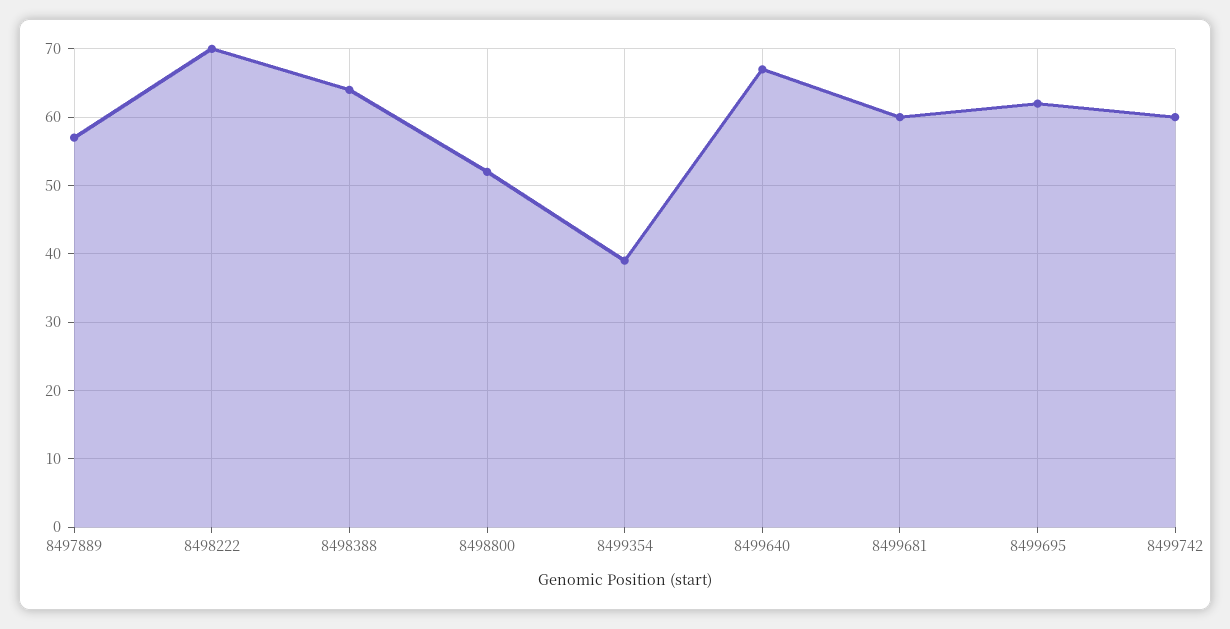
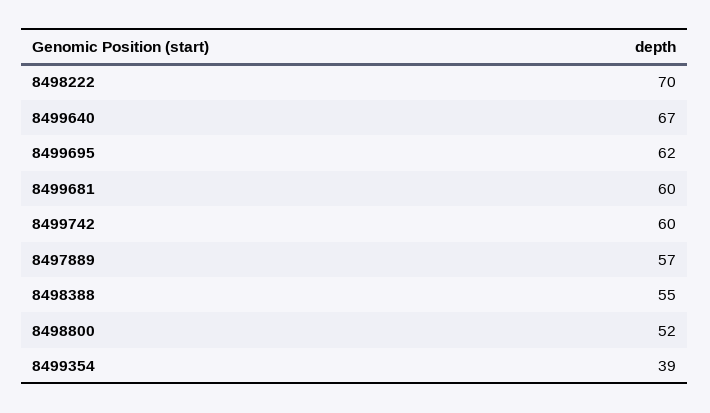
8498388: 64 -> 55

